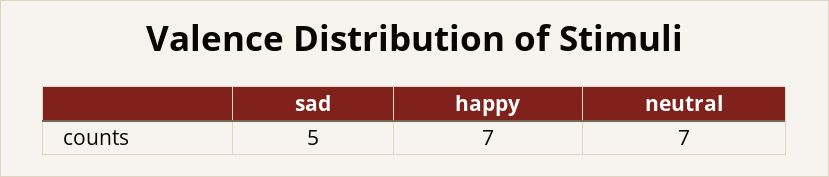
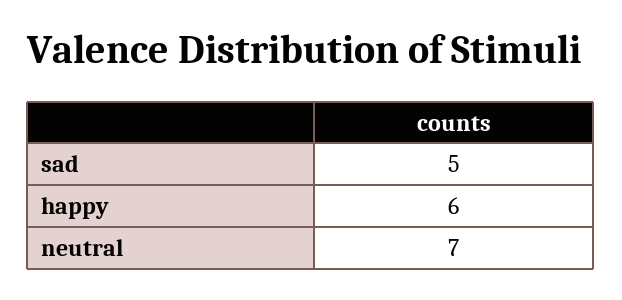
happy: 7 -> 6

